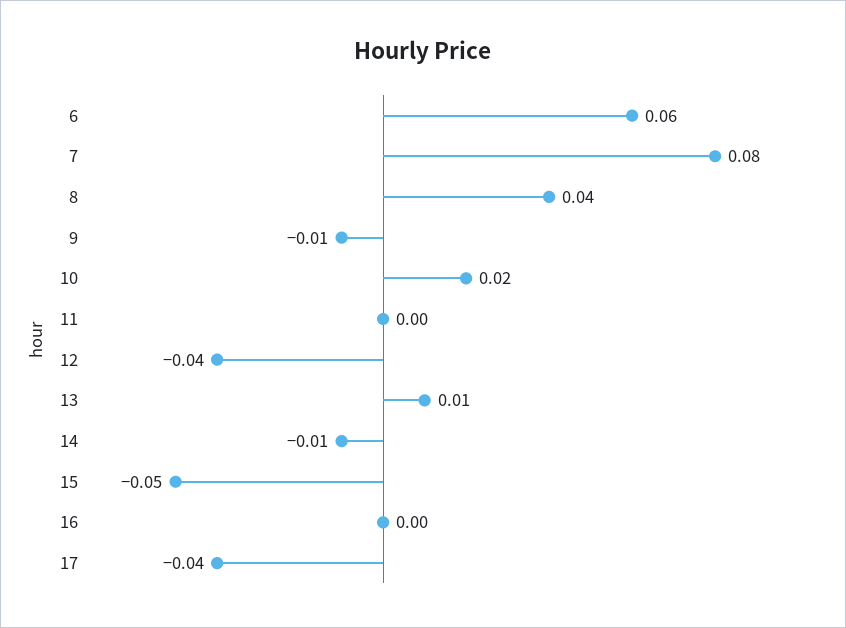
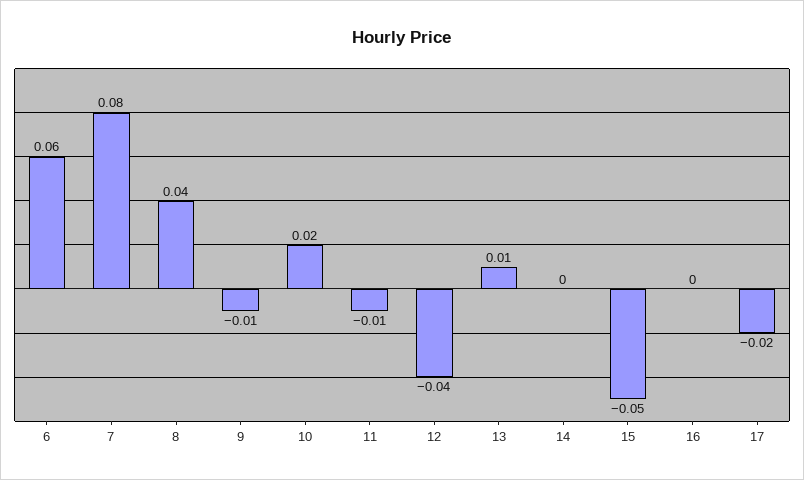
11: 0 -> -0.01
14: -0.01 -> 0
17: -0.04 -> -0.02

